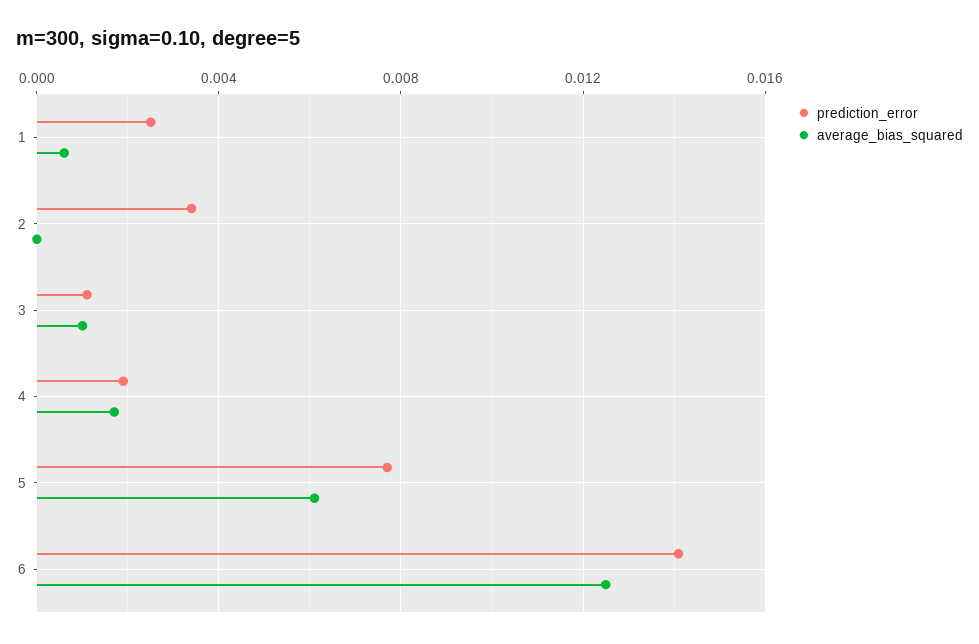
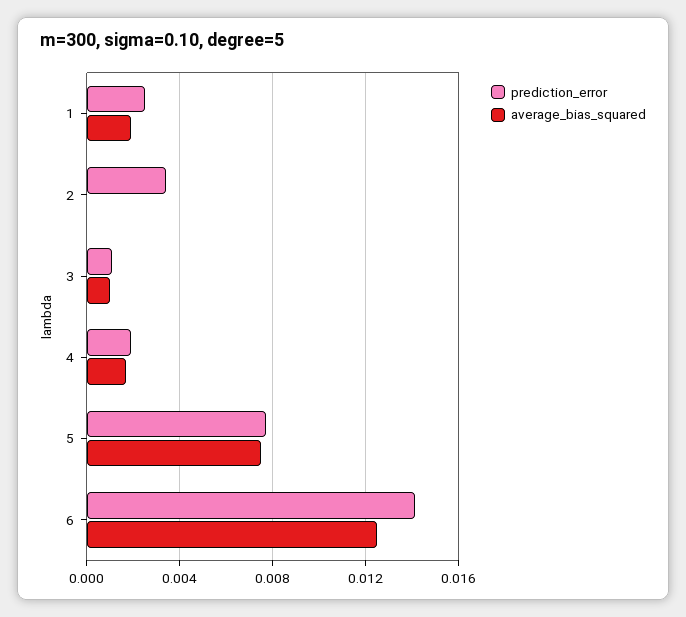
average_bias_squared, 1: 0.0005 -> 0.002
average_bias_squared, 5: 0.006 -> 0.0075

